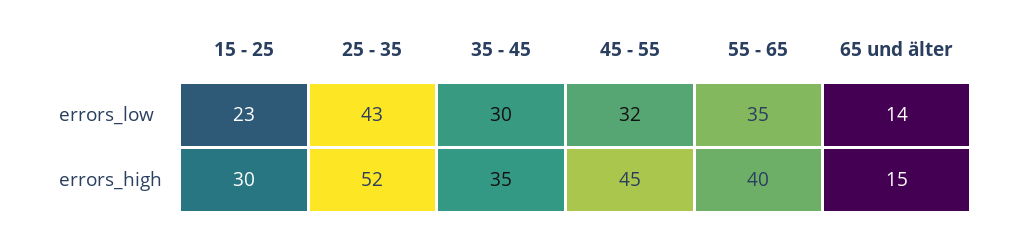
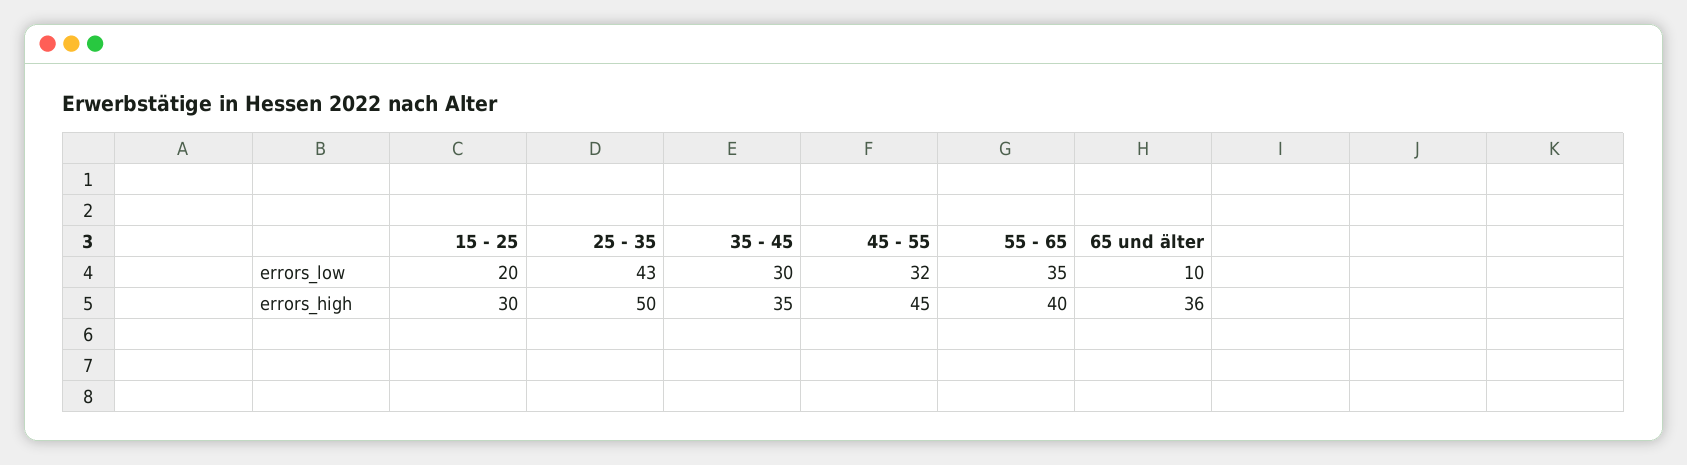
15 - 25, errors_low: 23 -> 20
65 und älter, errors_low: 14 -> 10
25 - 35, errors_high: 52 -> 50
65 und älter, errors_high: 15 -> 36

